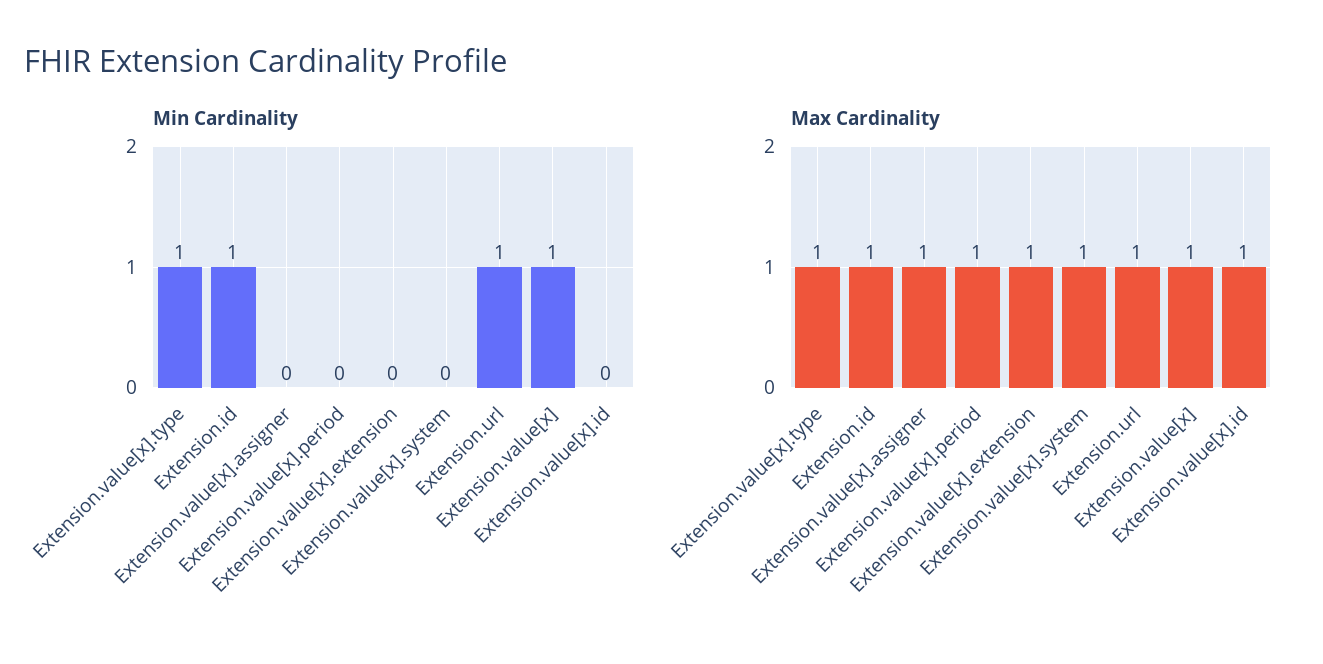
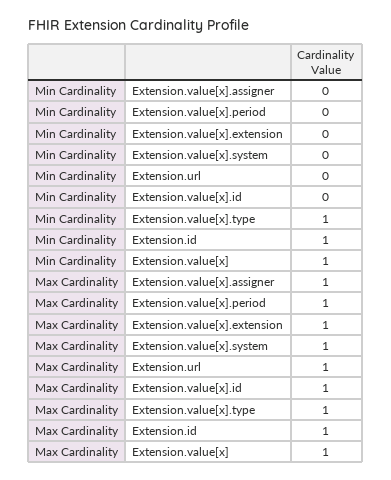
Min Cardinality, Extension.url: 1 -> 0

